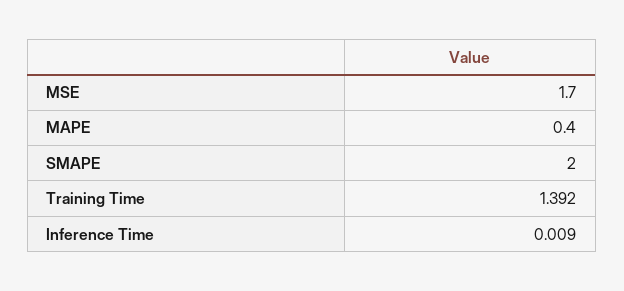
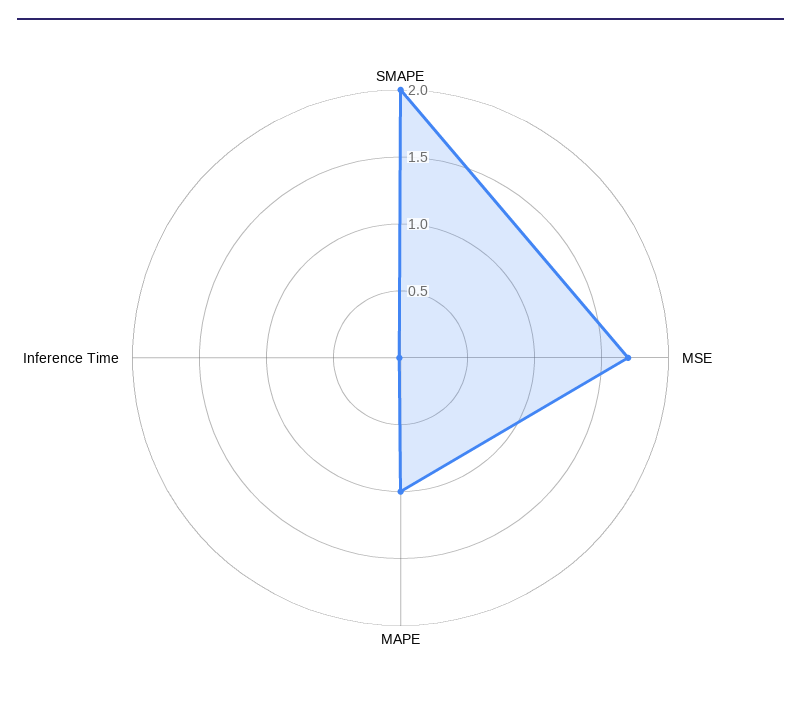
MAPE: 0.4 -> 1
Training Time: 1.392 -> none

